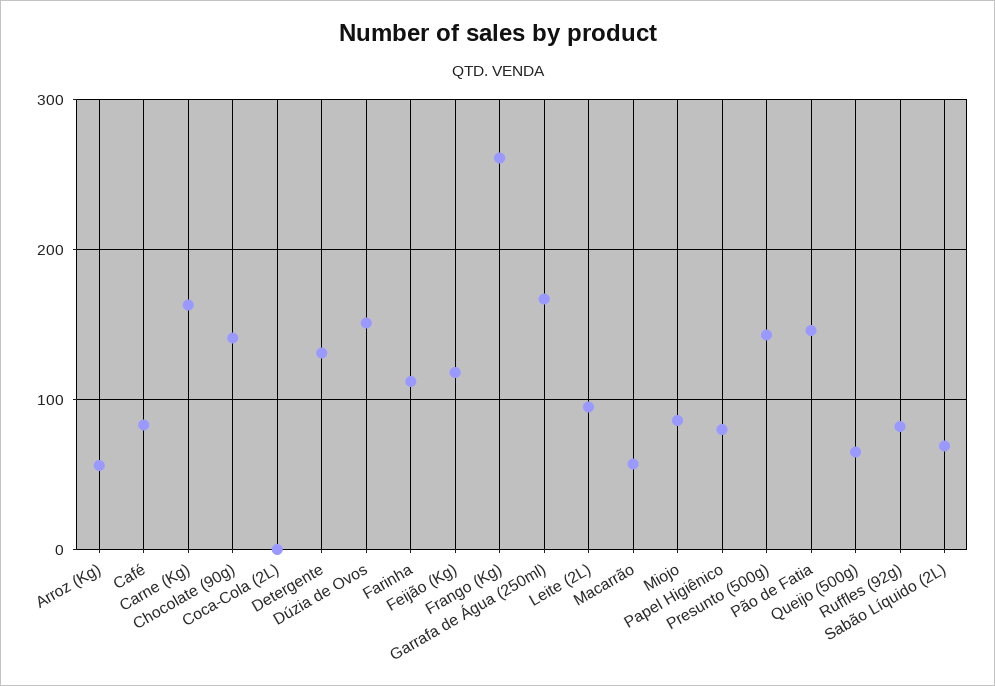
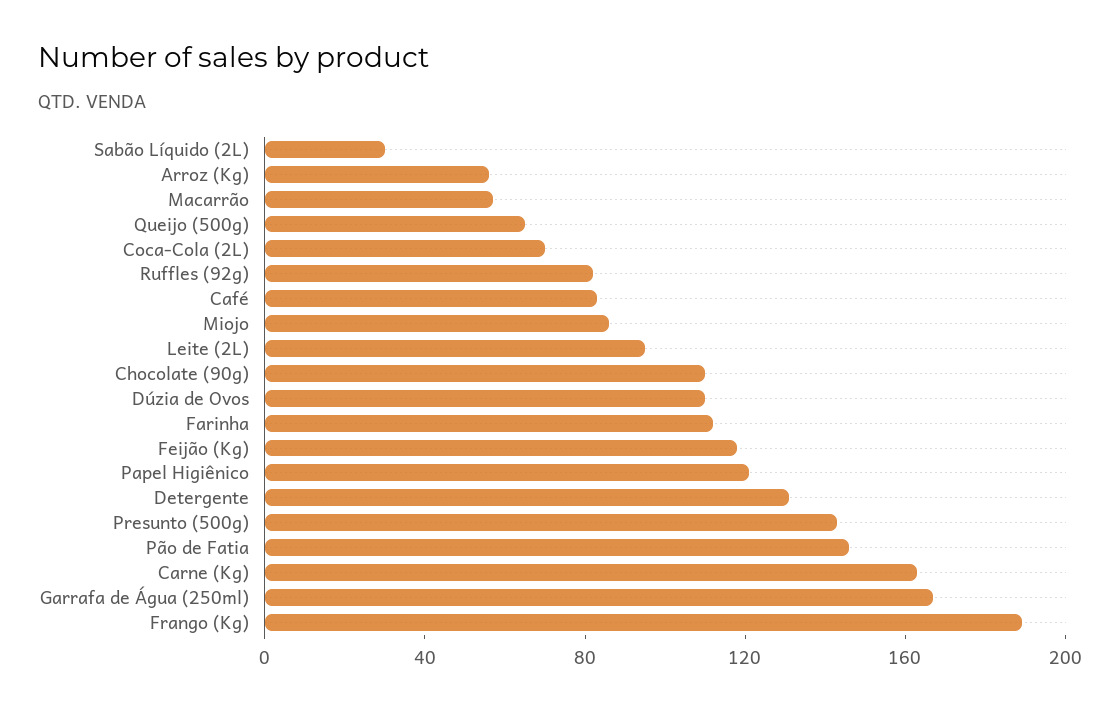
Chocolate (90g): 140 -> 110
Coca-Cola (2L): 0 -> 70
Dúzia de Ovos: 150 -> 110
Frango (Kg): 260 -> 190
Papel Higiênico: 80 -> 120
Sabão Líquido (2L): 70 -> 30

